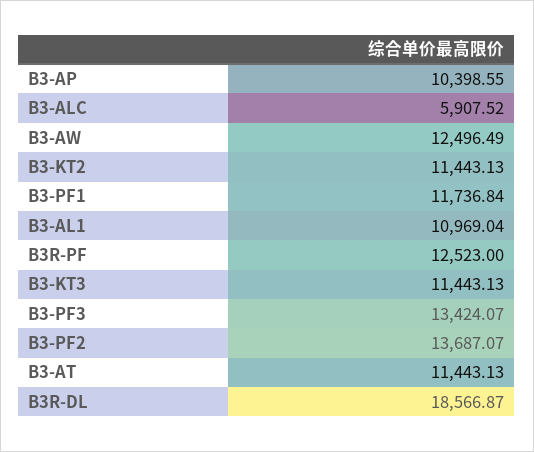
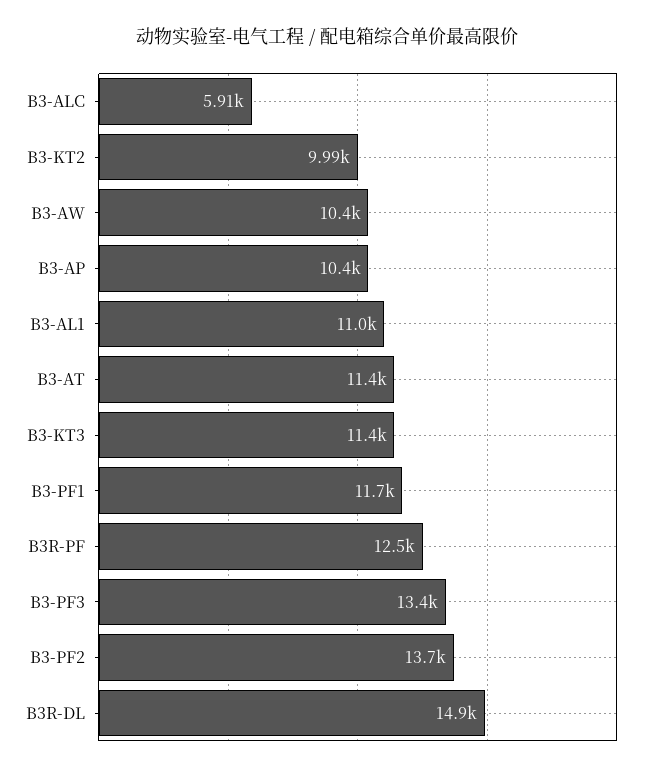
B3-AW: 12496.49 -> 10400
B3-KT2: 11443.13 -> 9990
B3R-DL: 18566.87 -> 14900

